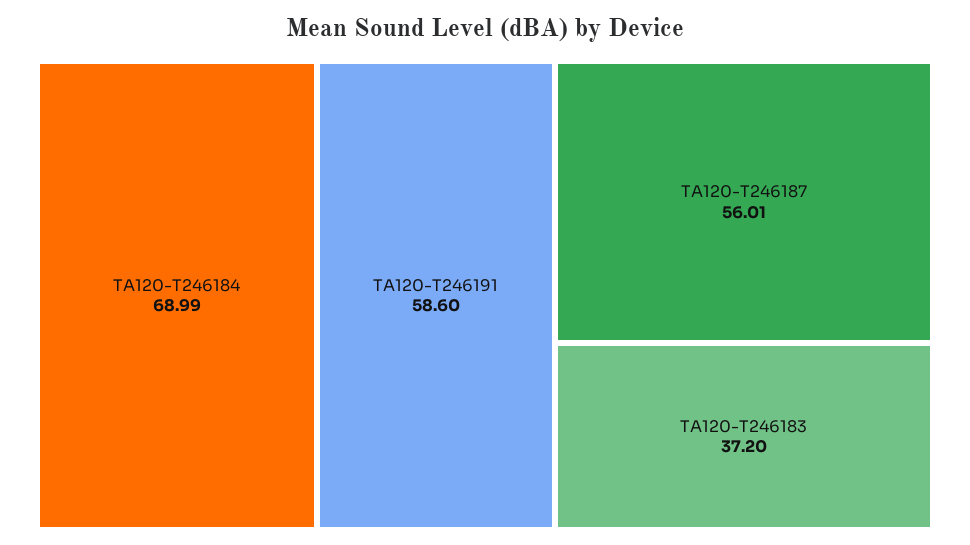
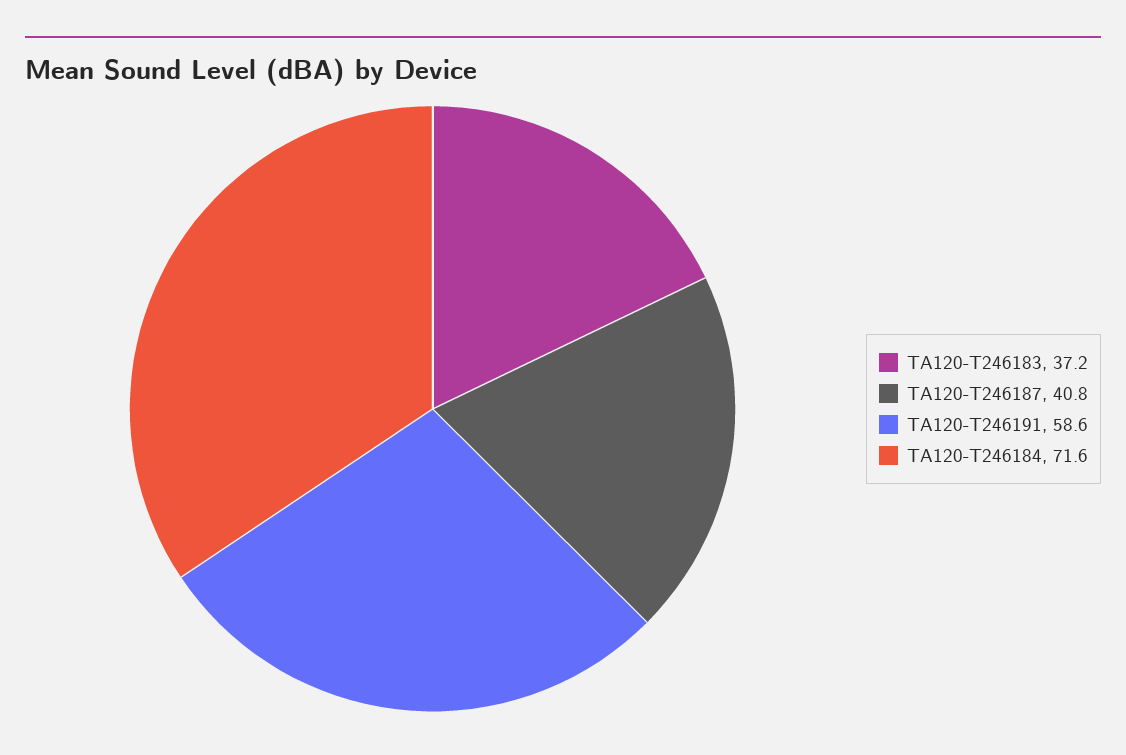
TA120-T246184: 68.99 -> 71.6
TA120-T246187: 56.01 -> 40.8

